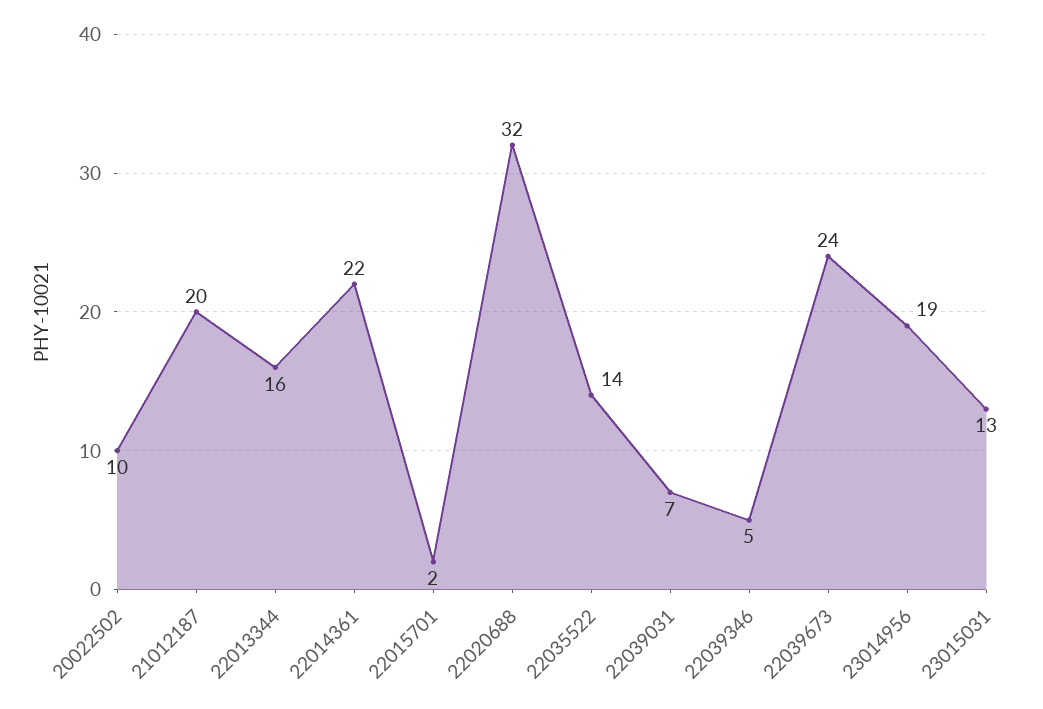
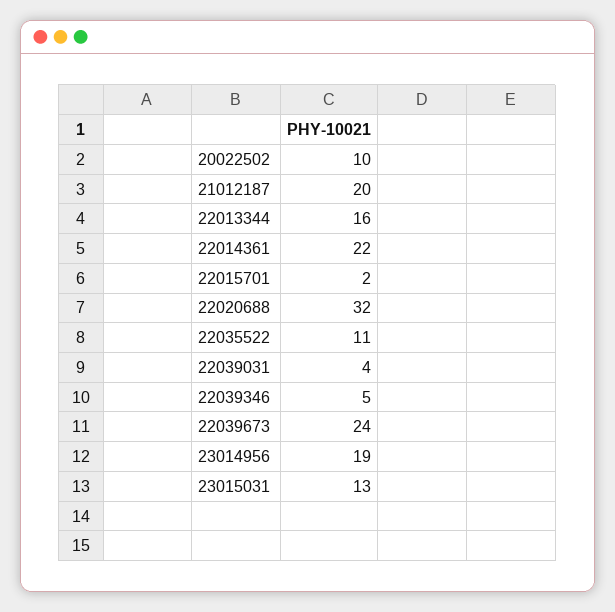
22035522: 14 -> 11
22039031: 7 -> 4

